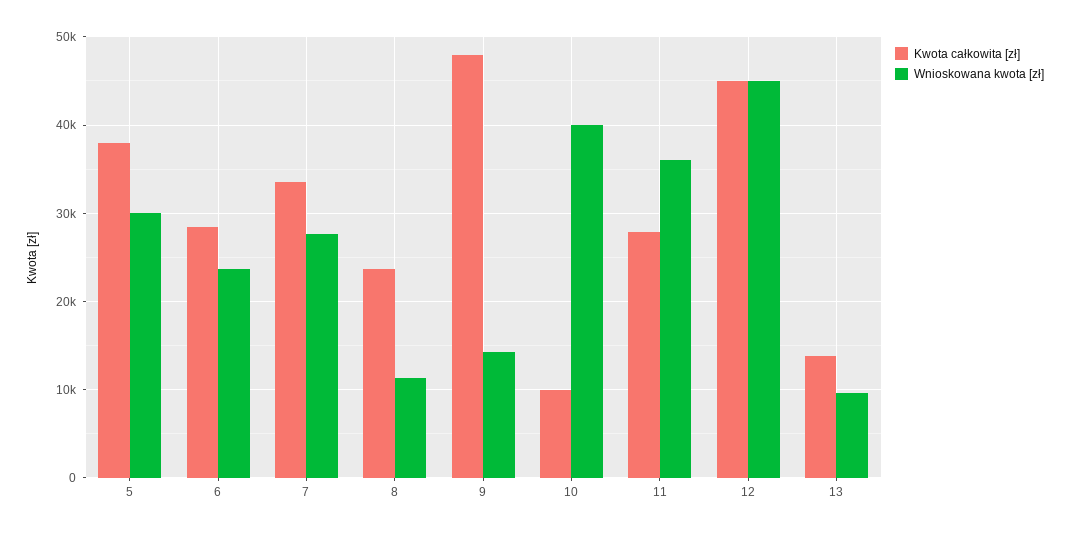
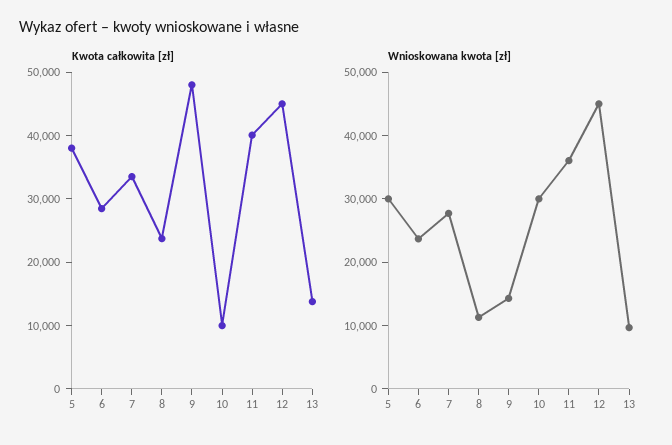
Wnioskowana kwota [zł], 10: 40000 -> 30000
Kwota całkowita [zł], 11: 28000 -> 40000

